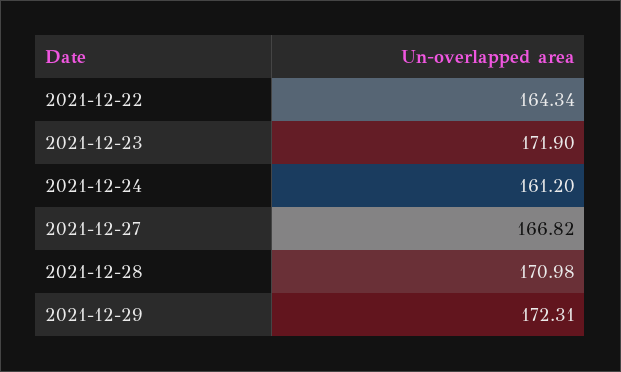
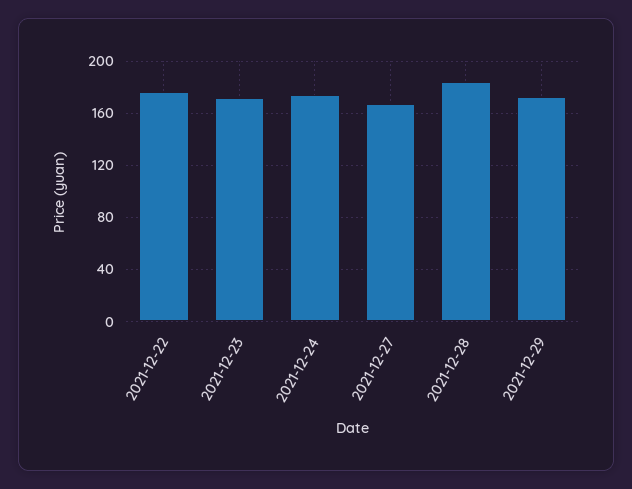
2021-12-22: 164.34 -> 175
2021-12-24: 161.2 -> 175
2021-12-28: 170.98 -> 185

